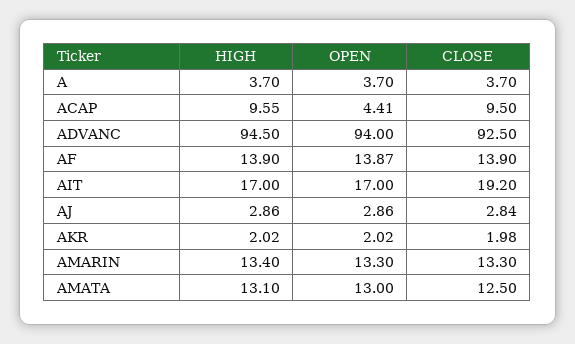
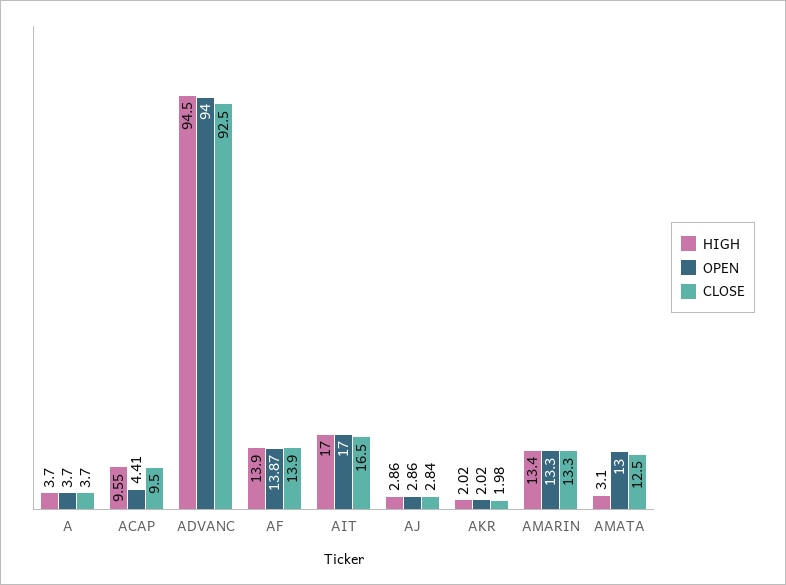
CLOSE, AIT: 19.2 -> 16.5
HIGH, AMATA: 13.1 -> 3.1

